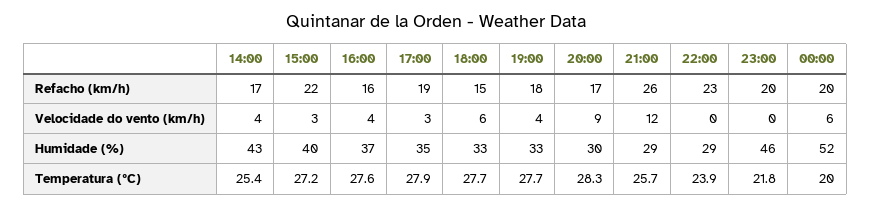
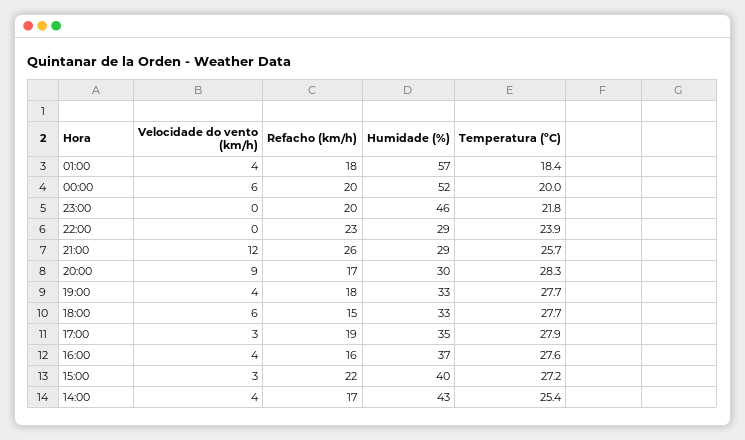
01:00, Velocidade do vento (km/h): none -> 4
01:00, Refacho (km/h): none -> 18
01:00, Humidade (%): none -> 57
01:00, Temperatura (ºC): none -> 18.4

